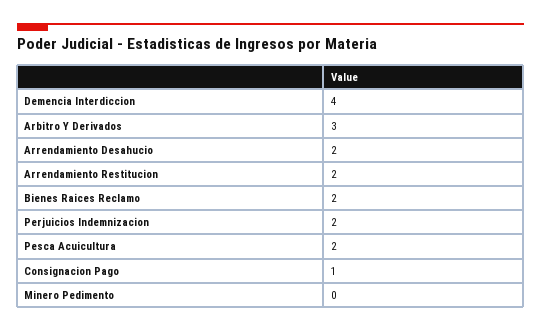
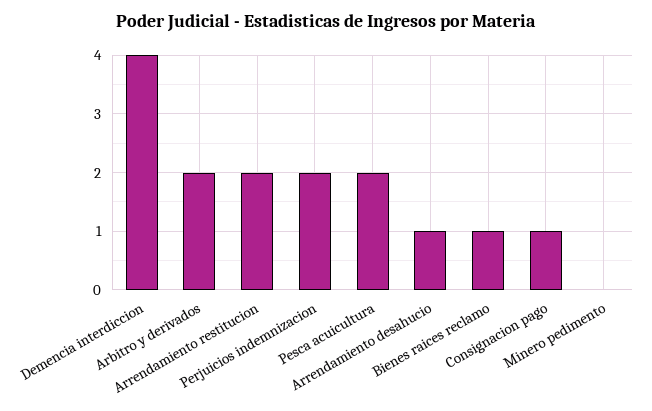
Arbitro Y Derivados: 3 -> 2
Arrendamiento Desahucio: 2 -> 1
Bienes Raices Reclamo: 2 -> 1

